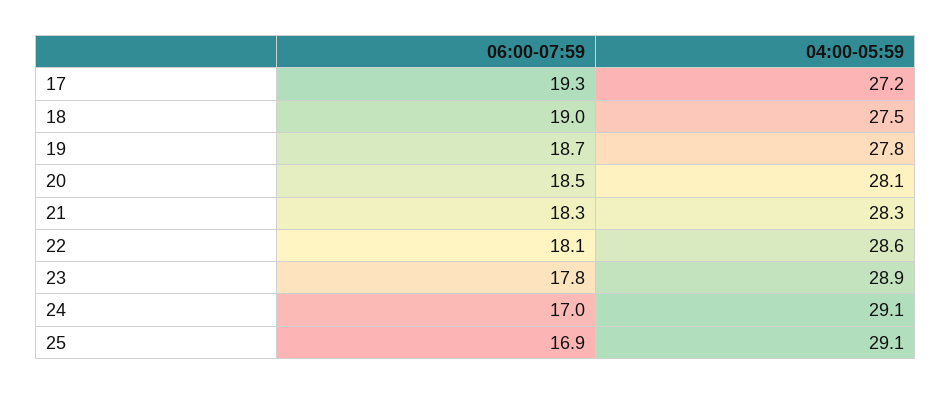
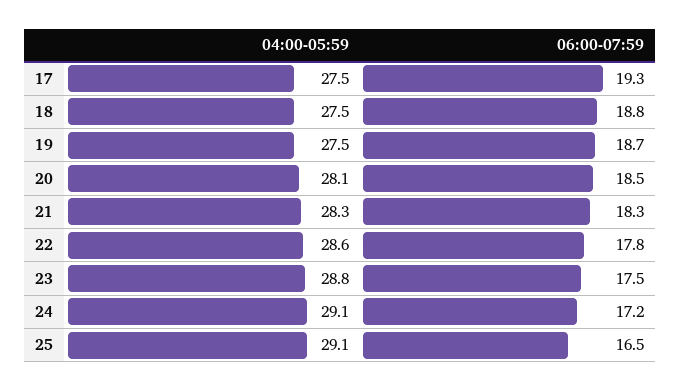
04:00-05:59, 17: 27.2 -> 27.5
06:00-07:59, 18: 19 -> 18.8
04:00-05:59, 19: 27.8 -> 27.5
06:00-07:59, 22: 18.1 -> 17.8
06:00-07:59, 23: 17.8 -> 17.5
04:00-05:59, 23: 28.9 -> 28.8
06:00-07:59, 24: 17 -> 17.2
06:00-07:59, 25: 16.9 -> 16.5

